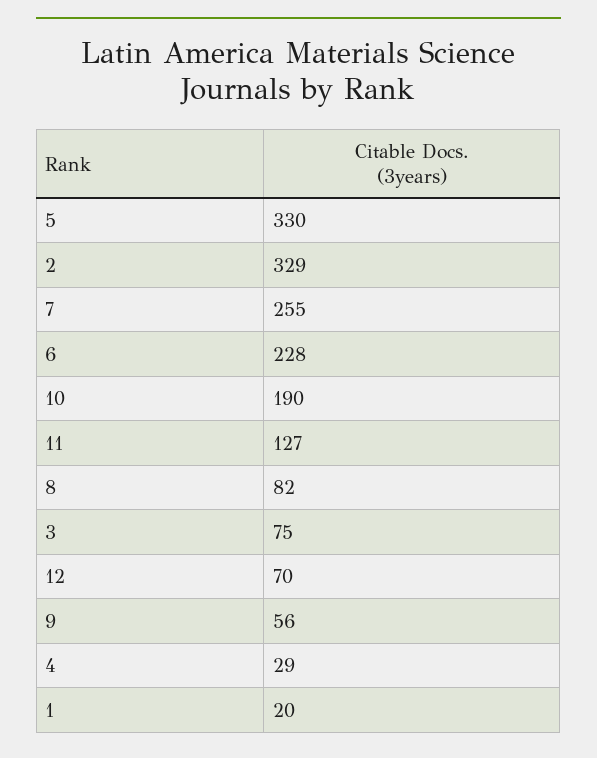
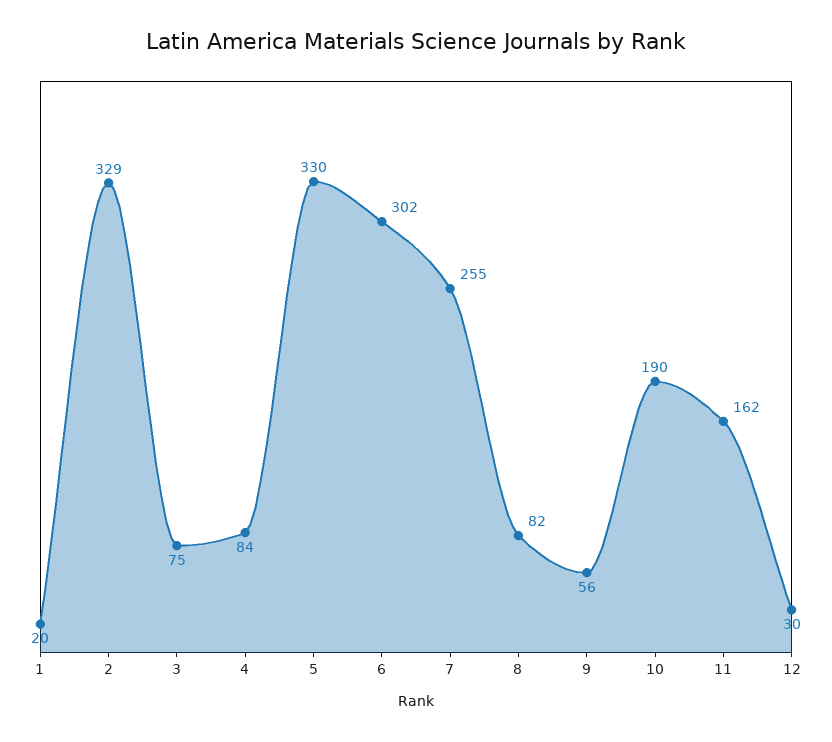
6: 228 -> 302
11: 127 -> 162
12: 70 -> 30
4: 29 -> 84

